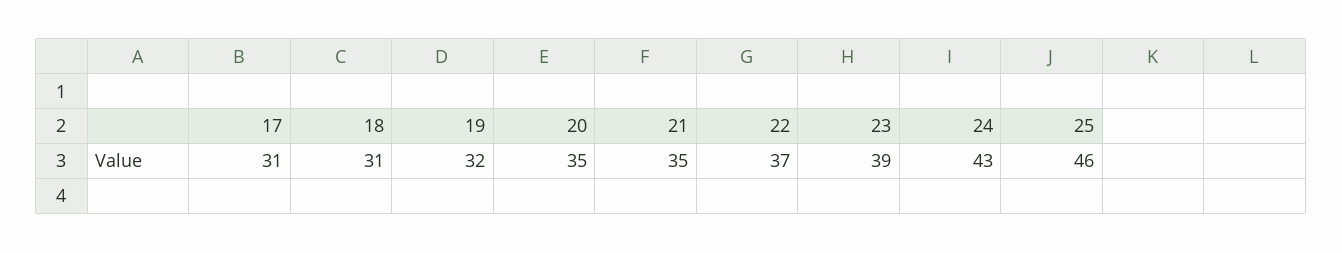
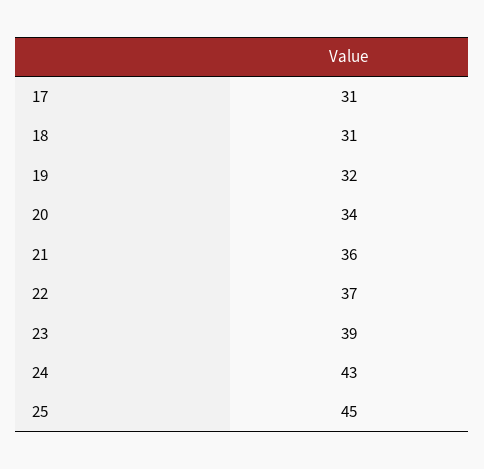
20: 35 -> 34
21: 35 -> 36
25: 46 -> 45

